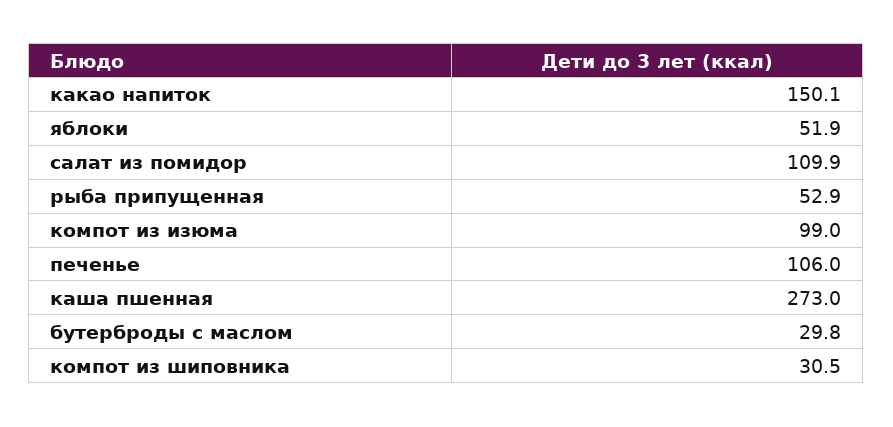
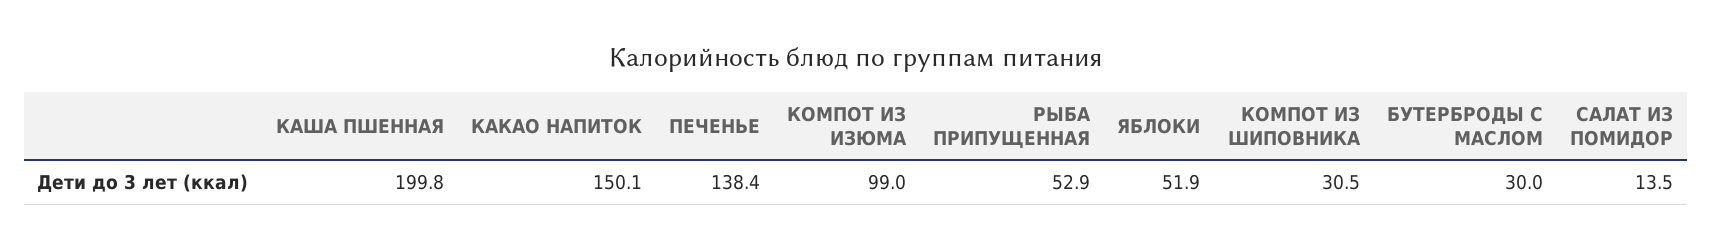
салат из помидор: 109.9 -> 13.5
печенье: 106 -> 138.4
каша пшенная: 273 -> 199.8
бутерброды с маслом: 29.8 -> 30

